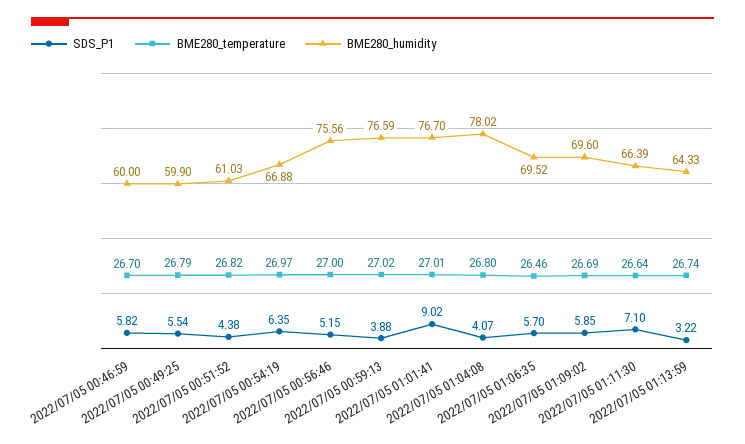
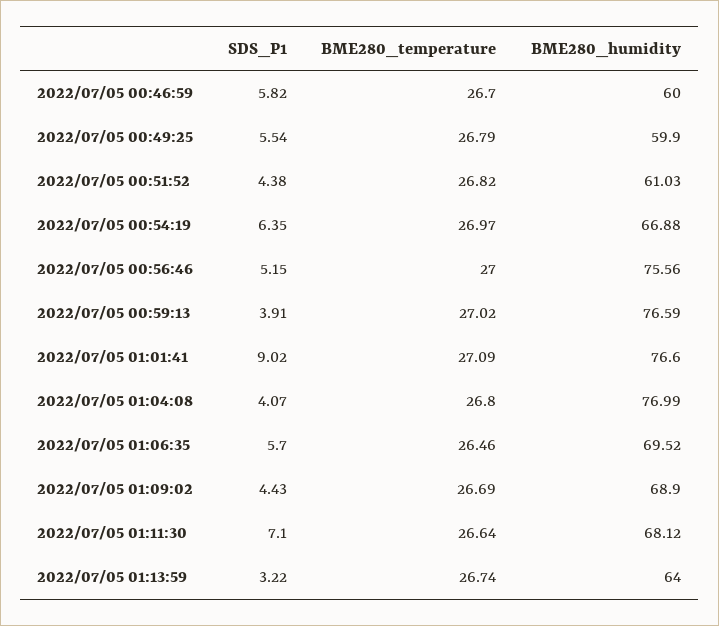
SDS_P1, 2022/07/05 00:59:13: 3.88 -> 3.91
BME280_temperature, 2022/07/05 01:01:41: 27.01 -> 27.09
BME280_humidity, 2022/07/05 01:01:41: 76.7 -> 76.6
BME280_humidity, 2022/07/05 01:04:08: 78.02 -> 76.99
SDS_P1, 2022/07/05 01:09:02: 5.85 -> 4.43
BME280_humidity, 2022/07/05 01:09:02: 69.6 -> 68.9
BME280_humidity, 2022/07/05 01:11:30: 66.39 -> 68.12
BME280_humidity, 2022/07/05 01:13:59: 64.33 -> 64

